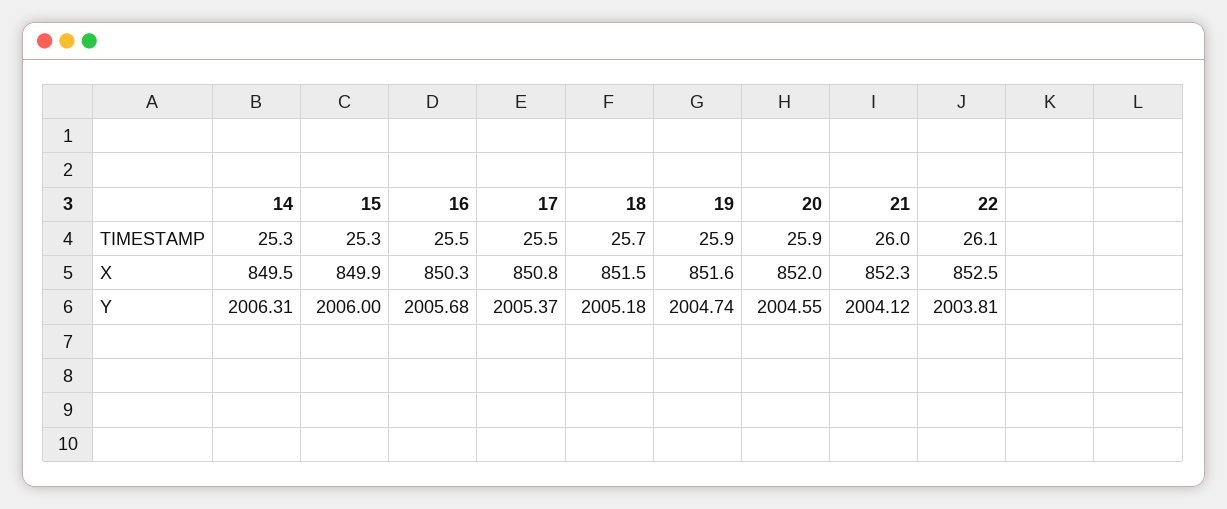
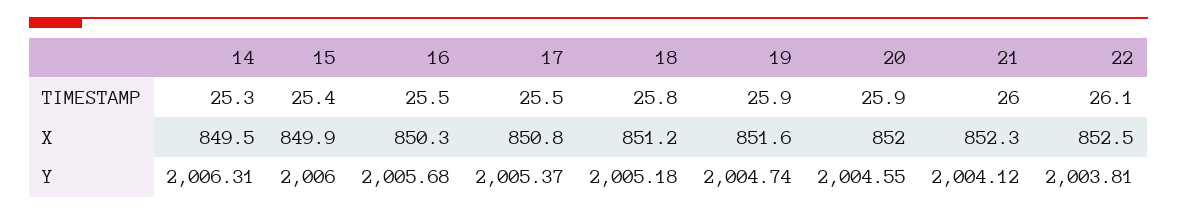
15, TIMESTAMP: 25.3 -> 25.4
18, TIMESTAMP: 25.7 -> 25.8
18, X: 851.5 -> 851.2

